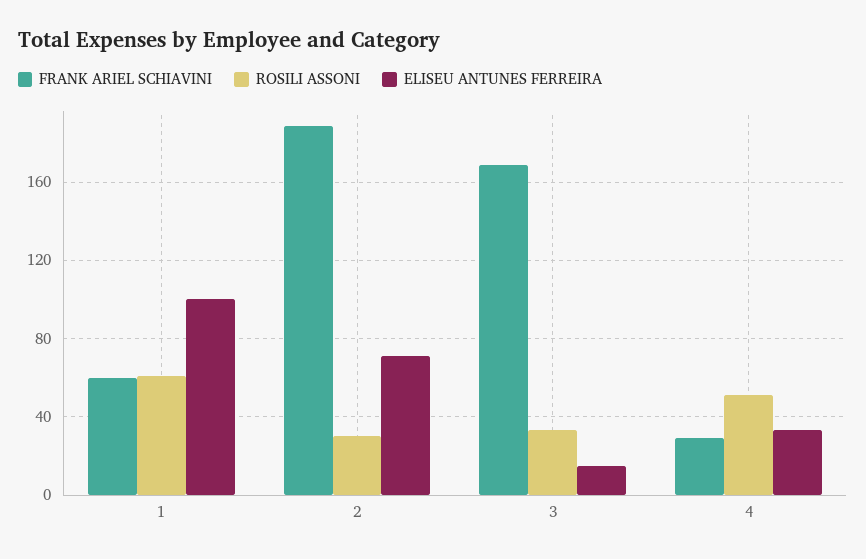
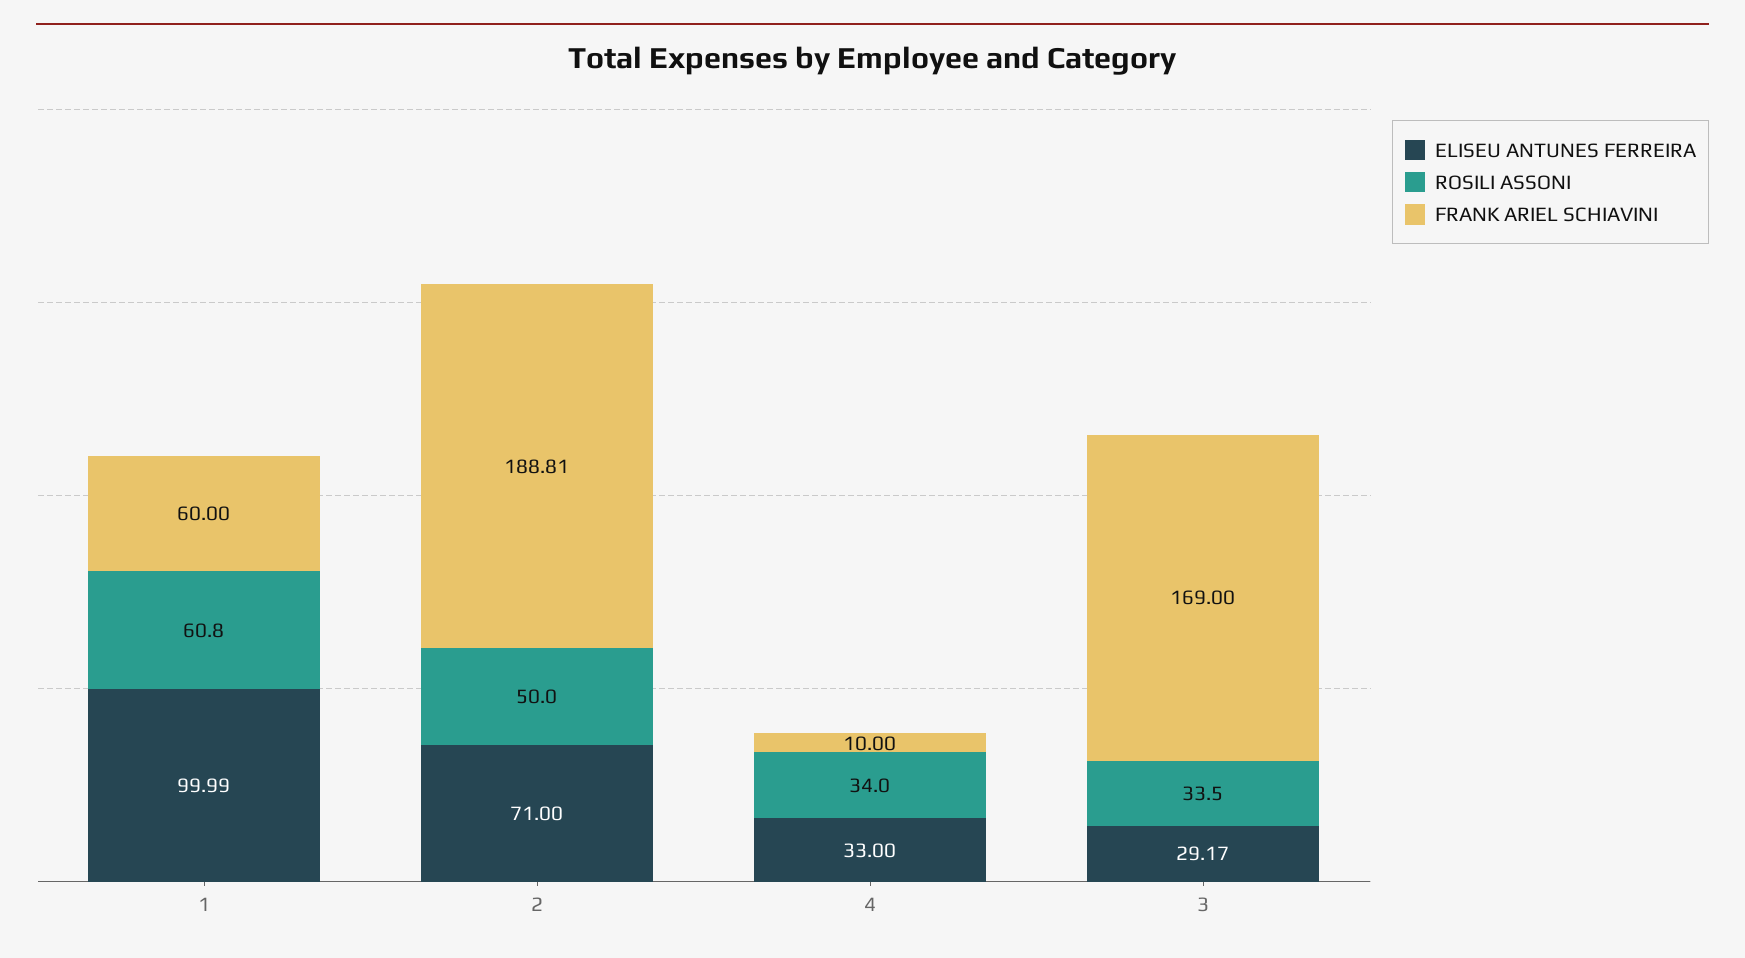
ROSILI ASSONI, 2: 30 -> 50
ELISEU ANTUNES FERREIRA, 3: 15 -> 29.17
FRANK ARIEL SCHIAVINI, 4: 30 -> 10
ROSILI ASSONI, 4: 50 -> 34

